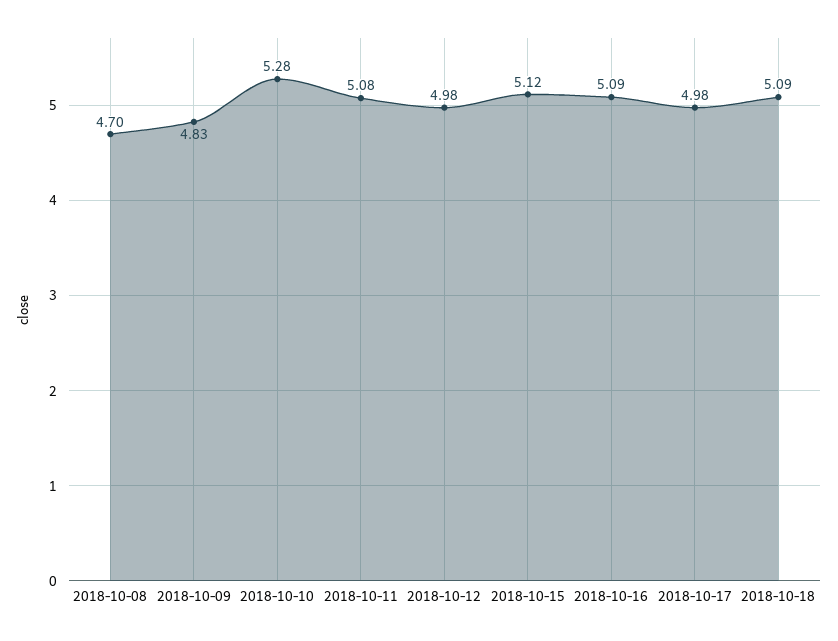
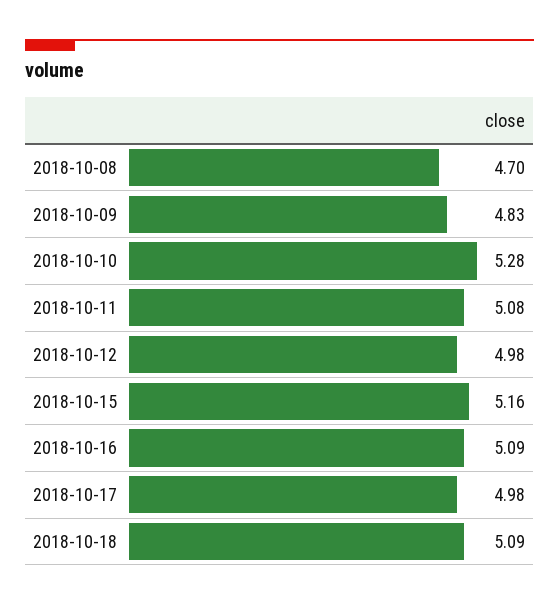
2018-10-15: 5.12 -> 5.16

